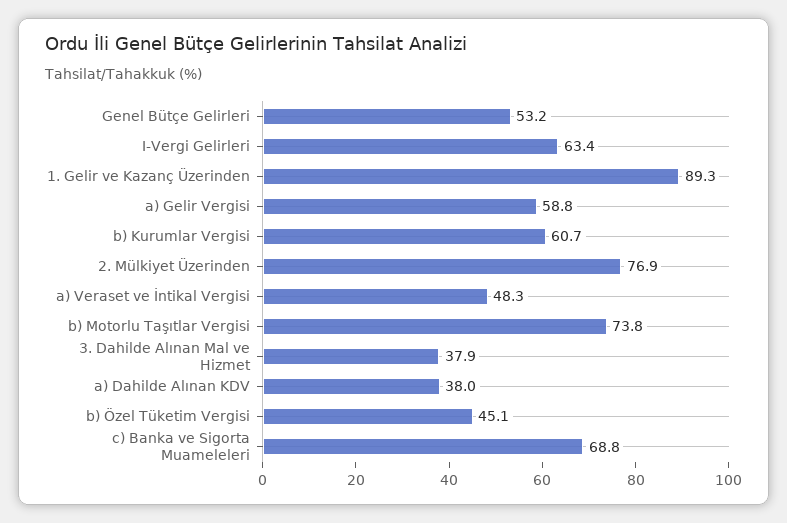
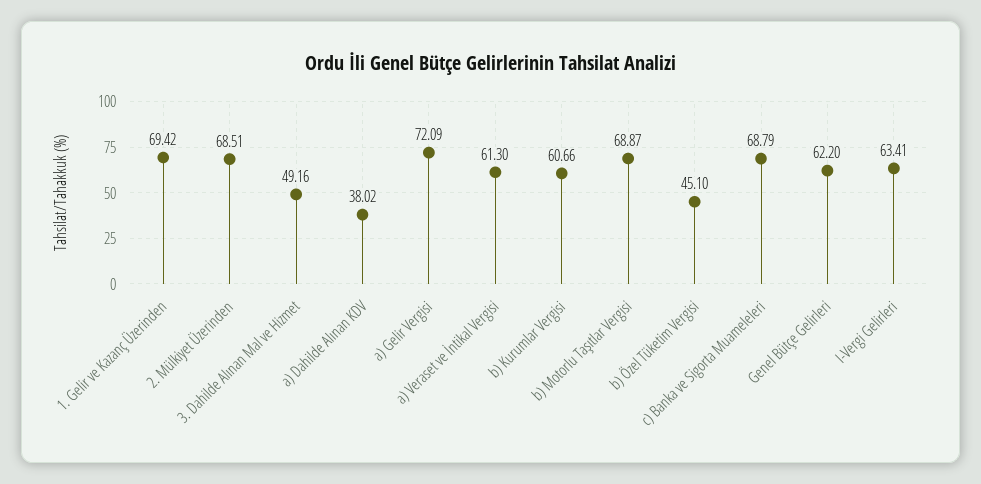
Genel Bütçe Gelirleri: 53.2 -> 62.2
1. Gelir ve Kazanç Üzerinden: 89.3 -> 69.42
a) Gelir Vergisi: 58.8 -> 72.09
2. Mülkiyet Üzerinden: 76.9 -> 68.51
a) Veraset ve İntikal Vergisi: 48.3 -> 61.3
b) Motorlu Taşıtlar Vergisi: 73.8 -> 68.87
3. Dahilde Alınan Mal ve Hizmet: 37.9 -> 49.16

